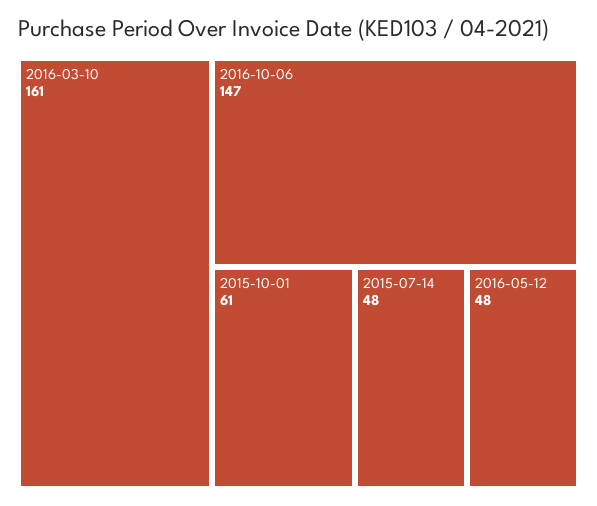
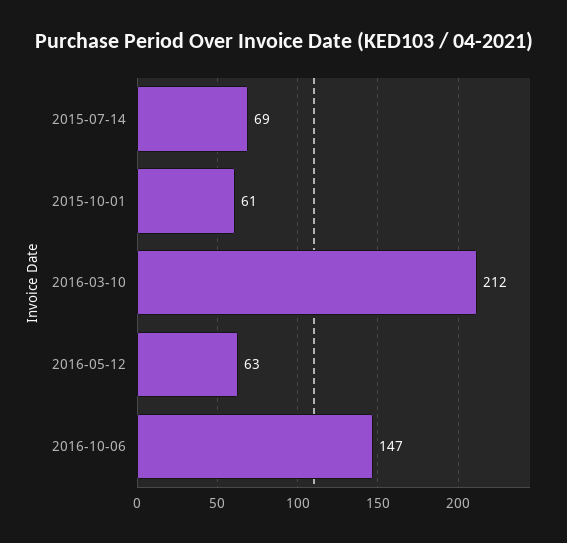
2016-03-10: 161 -> 212
2015-07-14: 48 -> 69
2016-05-12: 48 -> 63

